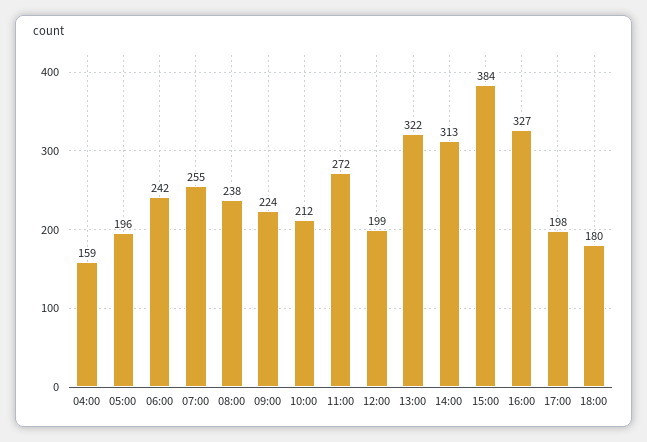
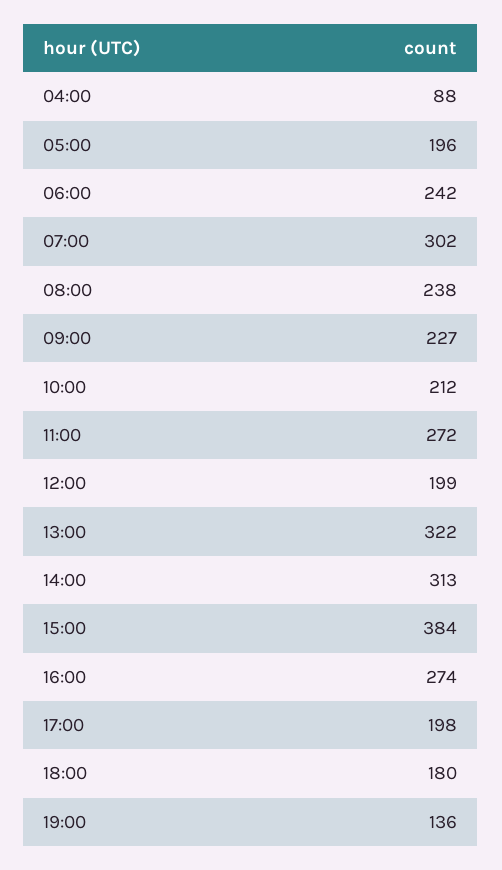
04:00: 159 -> 88
07:00: 255 -> 302
09:00: 224 -> 227
16:00: 327 -> 274
19:00: none -> 136

